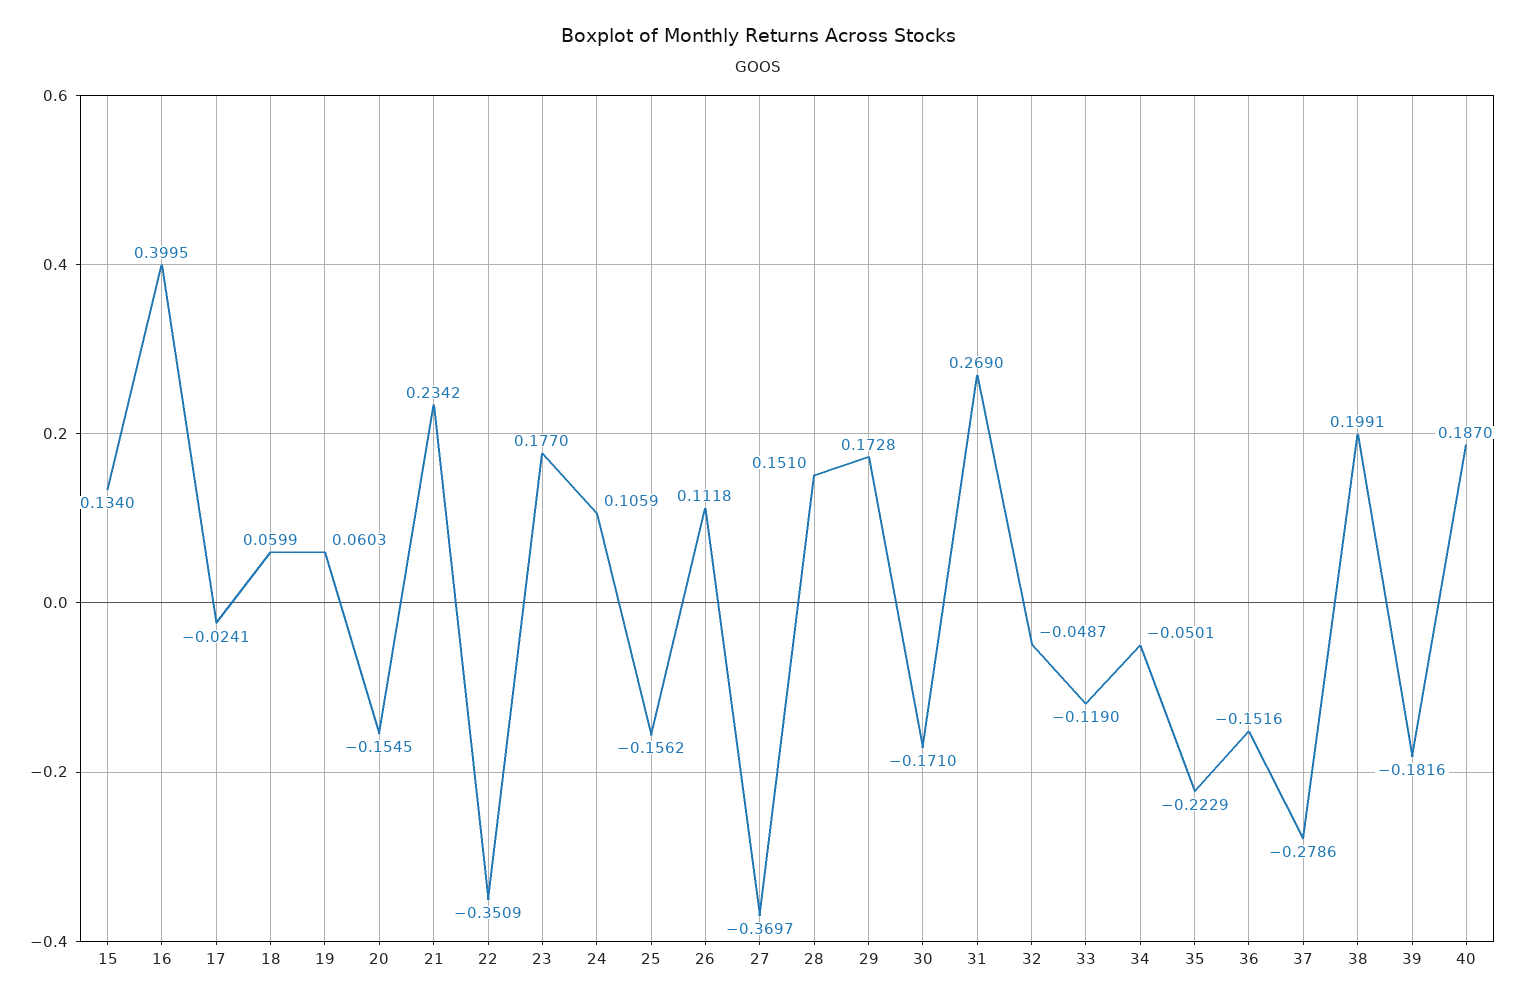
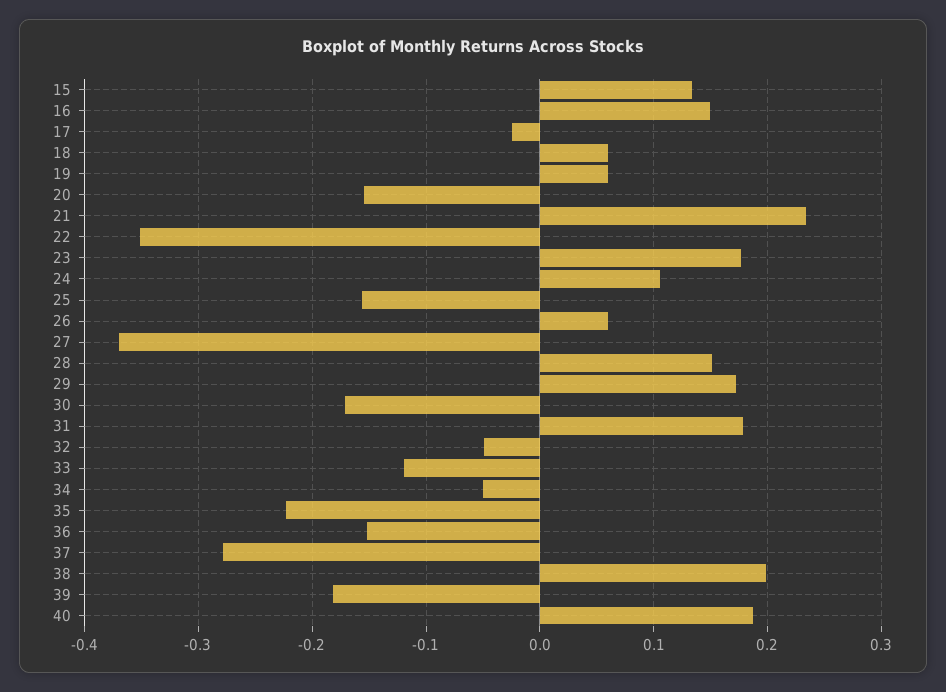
16: 0.3995 -> 0.15
26: 0.1118 -> 0.06
31: 0.269 -> 0.18

